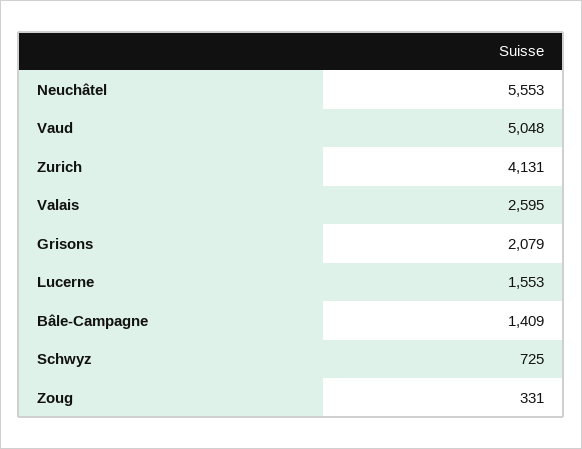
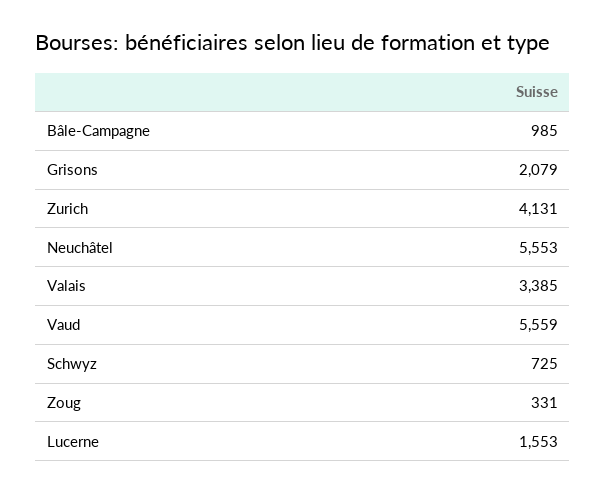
Vaud: 5048 -> 5559
Valais: 2595 -> 3385
Bâle-Campagne: 1409 -> 985

